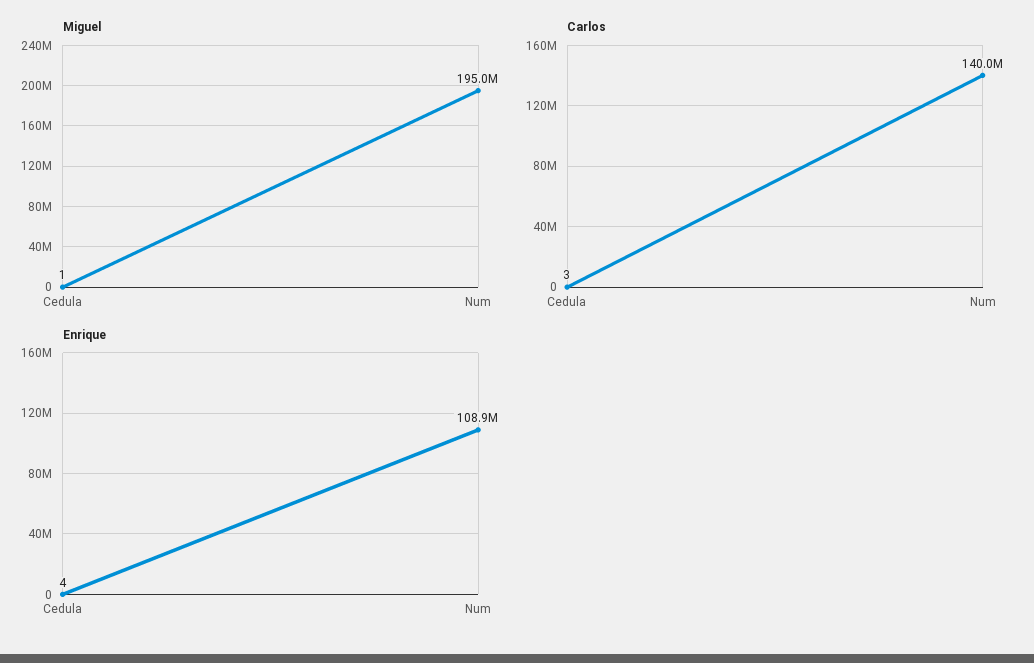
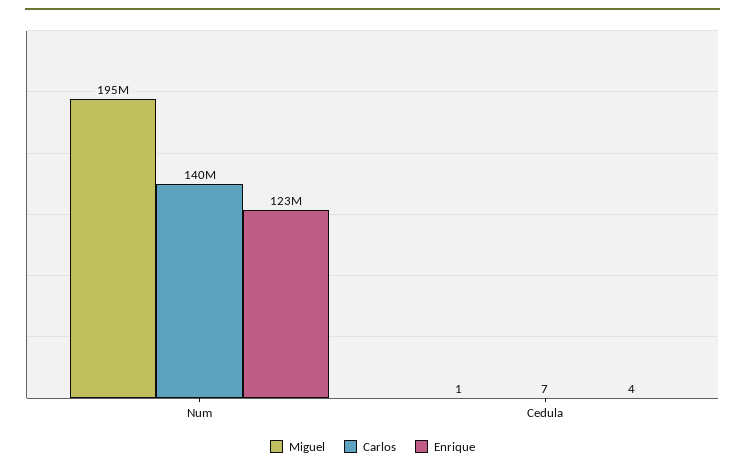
Carlos, Cedula: 3 -> 7
Enrique, Num: 108900000 -> 123000000

